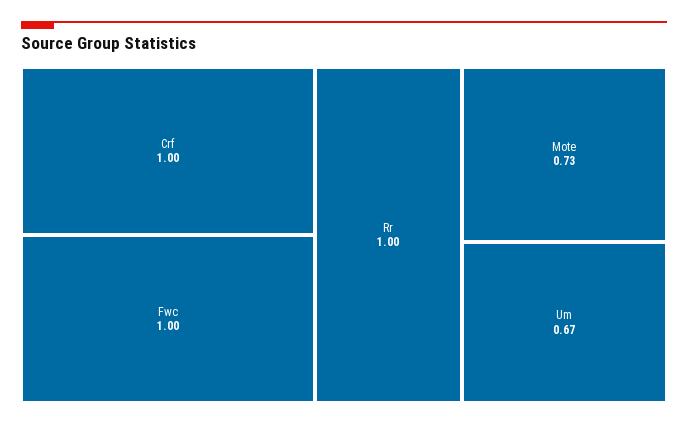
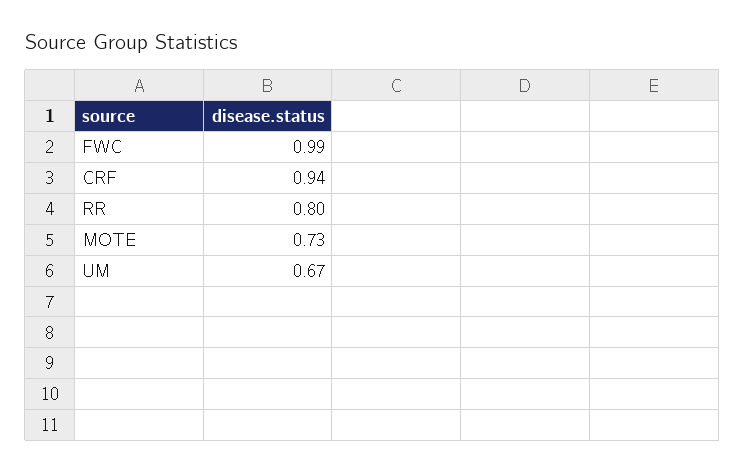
Crf: 1 -> 0.94
Fwc: 1 -> 0.99
Rr: 1 -> 0.8

